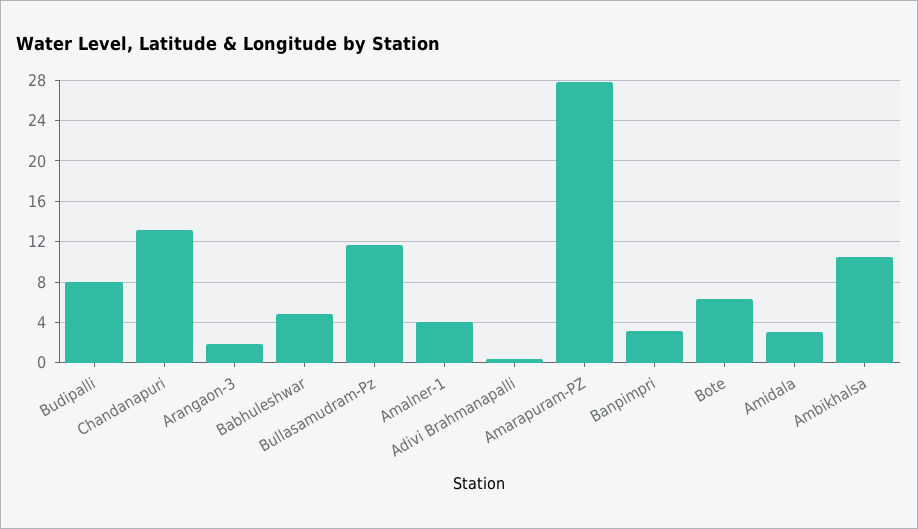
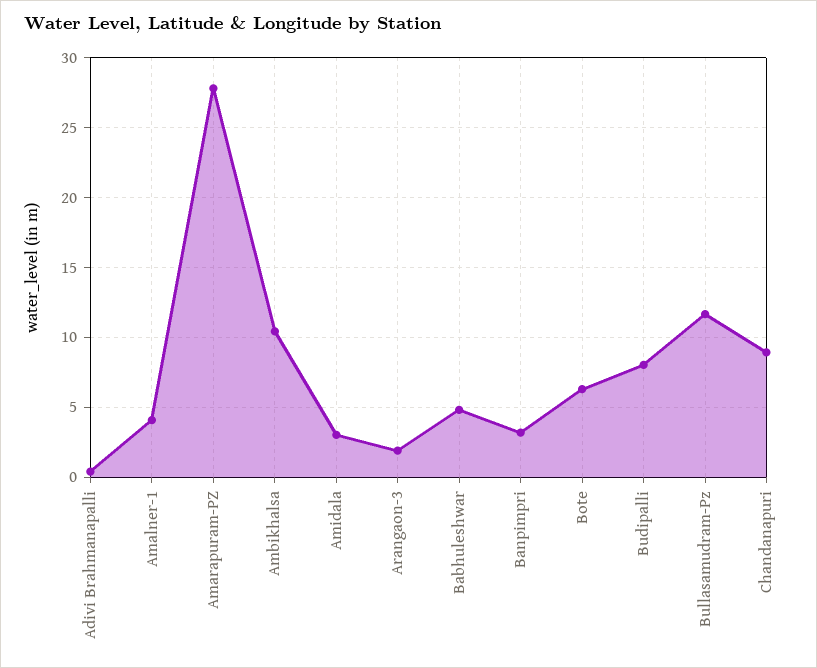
Chandanapuri: 13 -> 9

